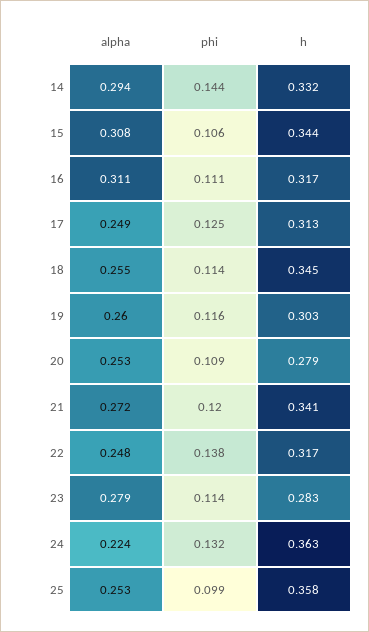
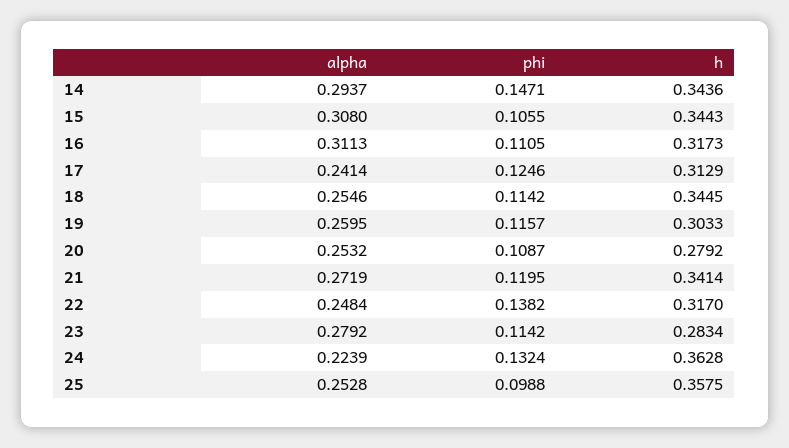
phi, 14: 0.144 -> 0.1471
h, 14: 0.332 -> 0.3436
alpha, 17: 0.249 -> 0.2414

